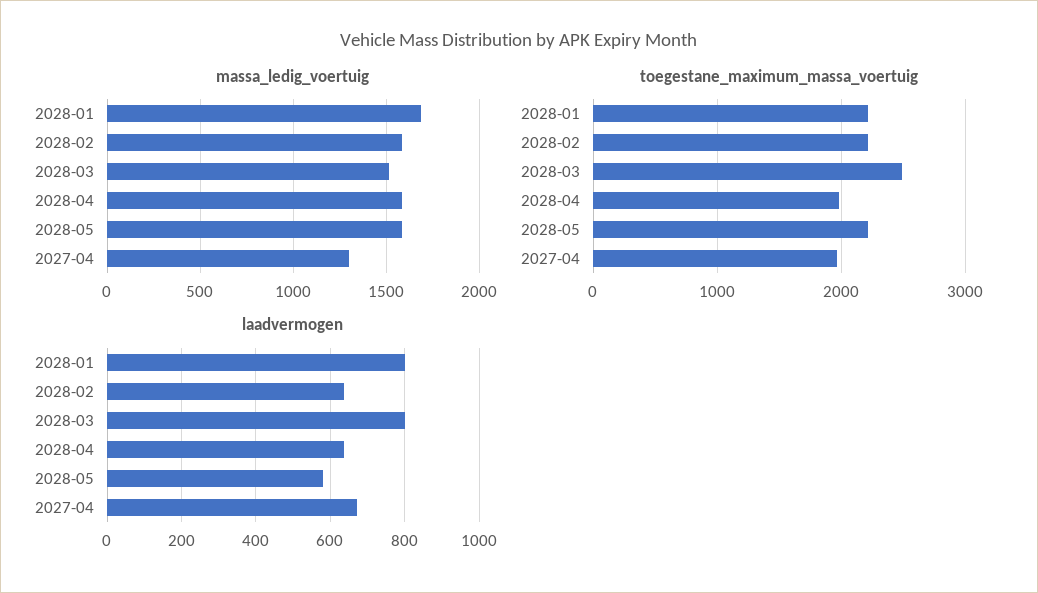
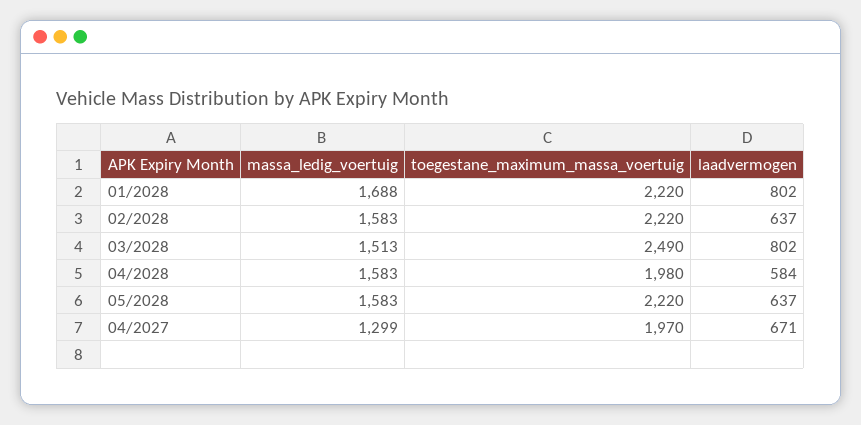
laadvermogen, 2028-04: 640 -> 584
laadvermogen, 2028-05: 580 -> 637

